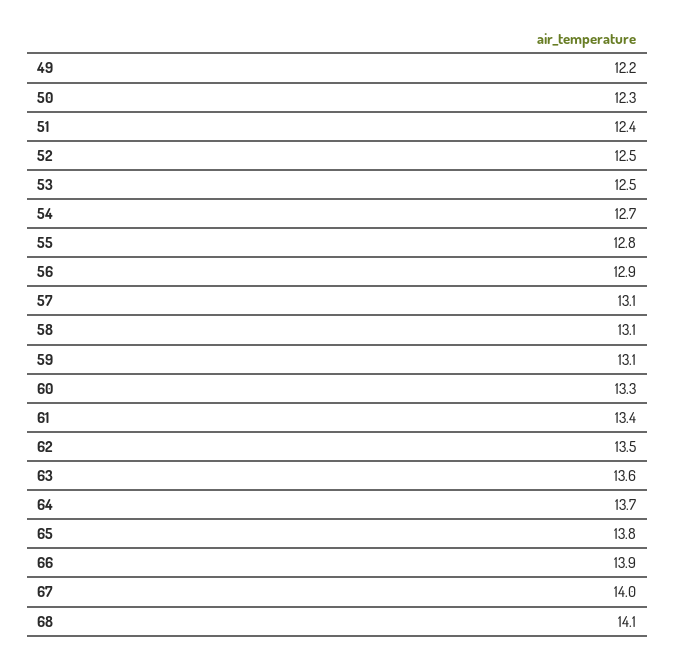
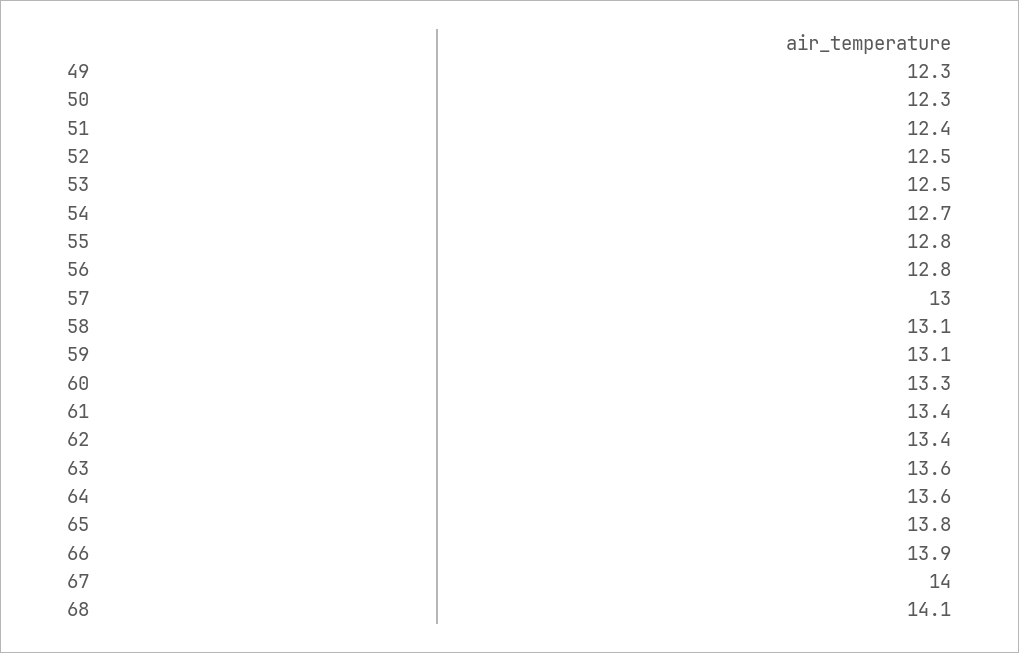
49: 12.2 -> 12.3
56: 12.9 -> 12.8
57: 13.1 -> 13
62: 13.5 -> 13.4
64: 13.7 -> 13.6

